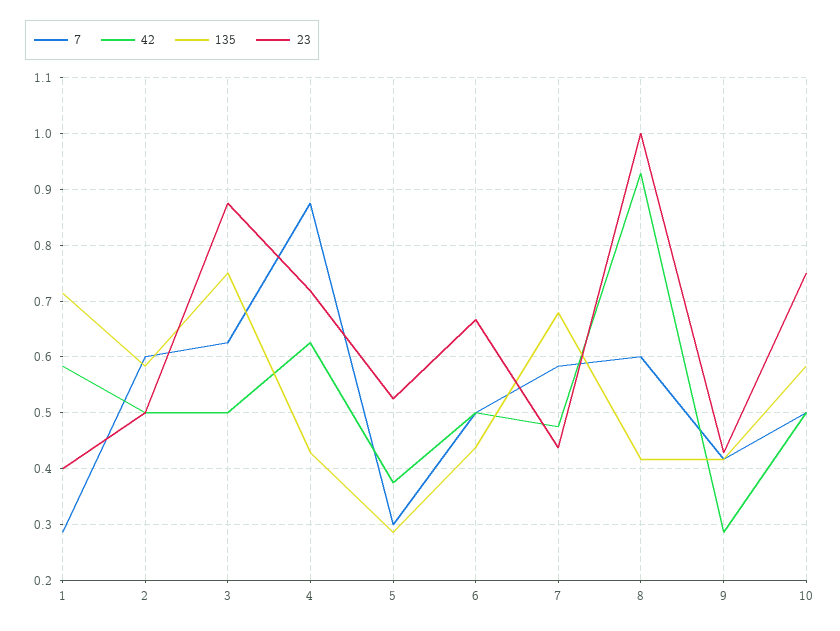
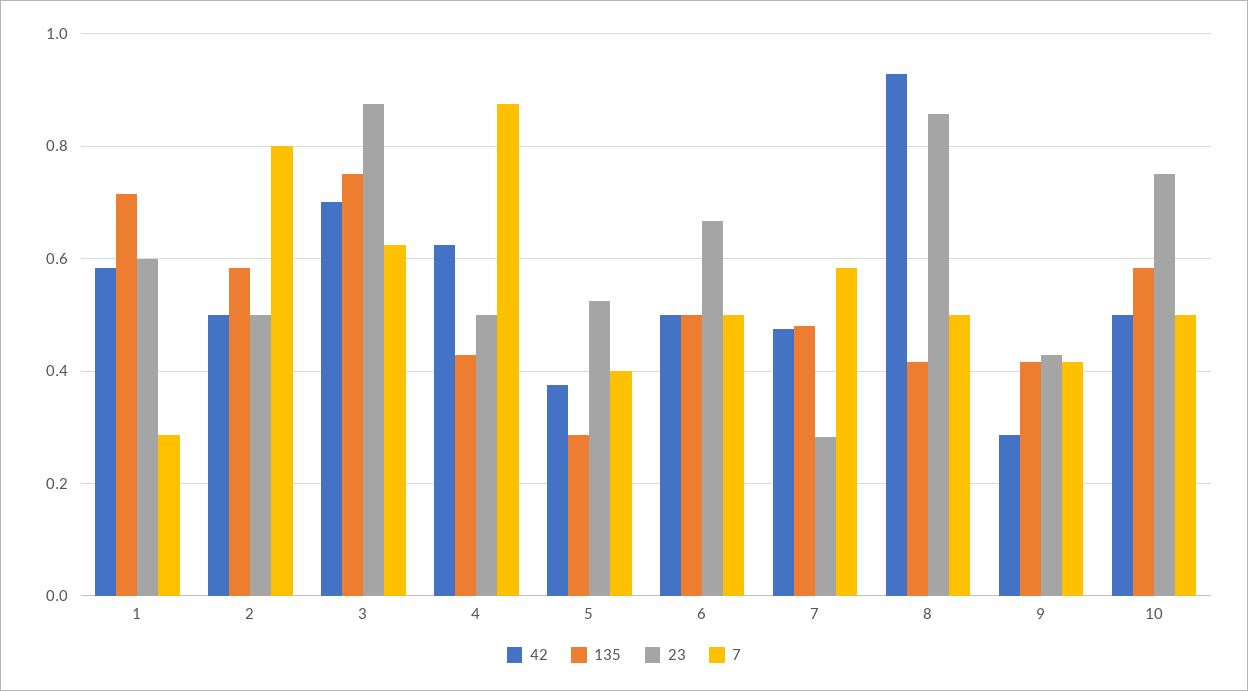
23, 1: 0.4 -> 0.6
7, 2: 0.6 -> 0.8
42, 3: 0.5 -> 0.7
23, 4: 0.72 -> 0.5
7, 5: 0.3 -> 0.4
135, 6: 0.44 -> 0.5
135, 7: 0.68 -> 0.48
23, 7: 0.44 -> 0.28
7, 8: 0.6 -> 0.5
23, 8: 1 -> 0.86

